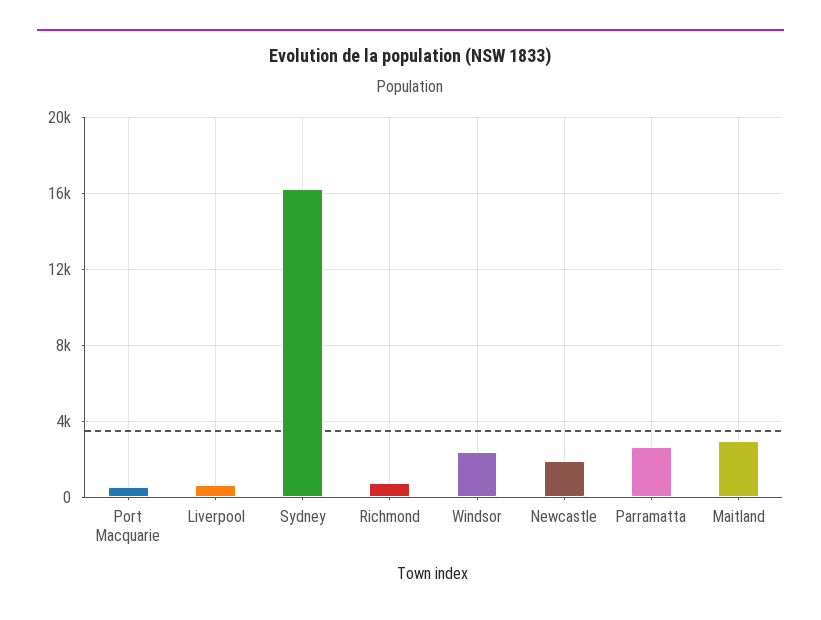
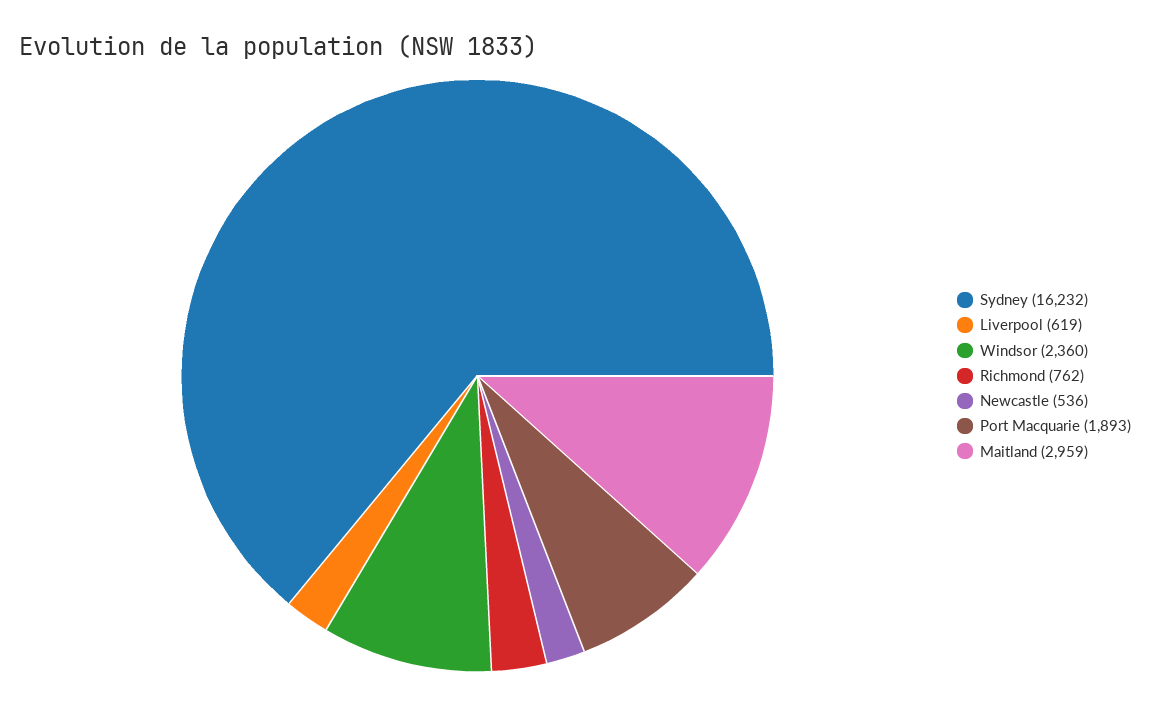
Port Macquarie: 500 -> 1893
Newcastle: 2000 -> 536
Parramatta: 2500 -> none

